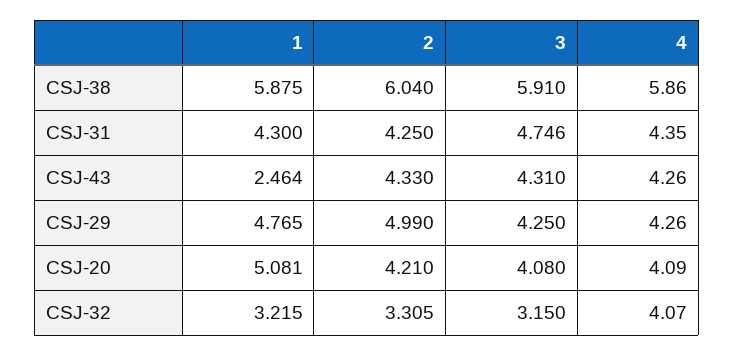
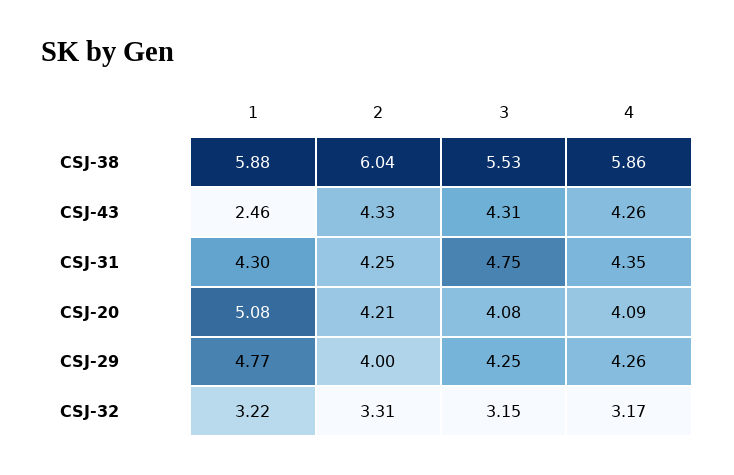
3, CSJ-38: 5.91 -> 5.53
2, CSJ-29: 4.99 -> 4
4, CSJ-32: 4.07 -> 3.17

